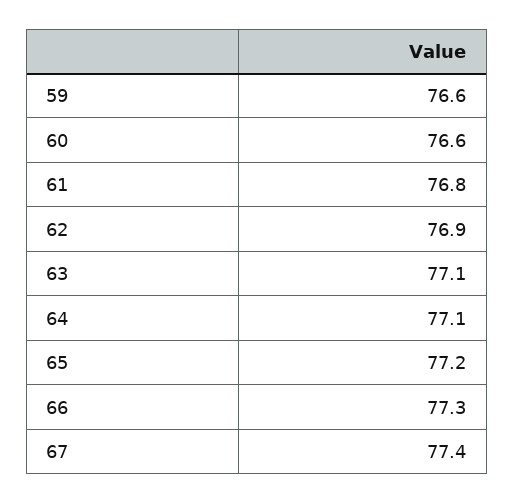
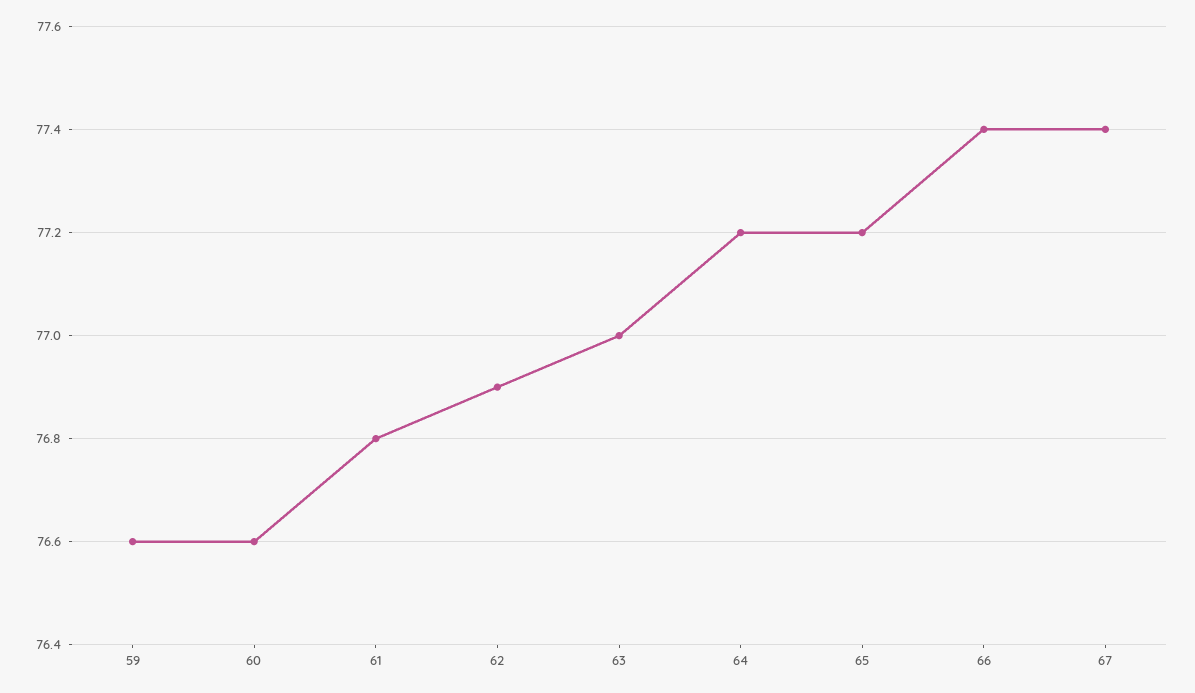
63: 77.1 -> 77
64: 77.1 -> 77.2
66: 77.3 -> 77.4

